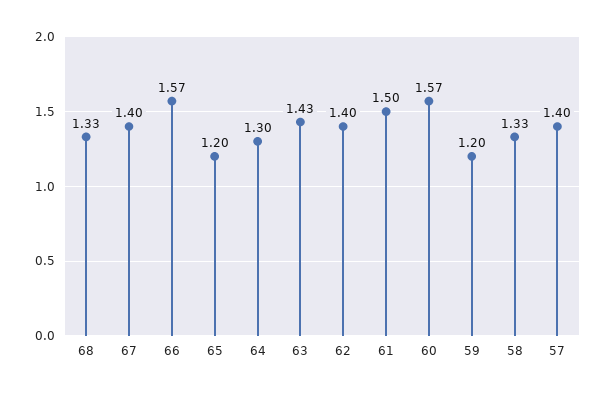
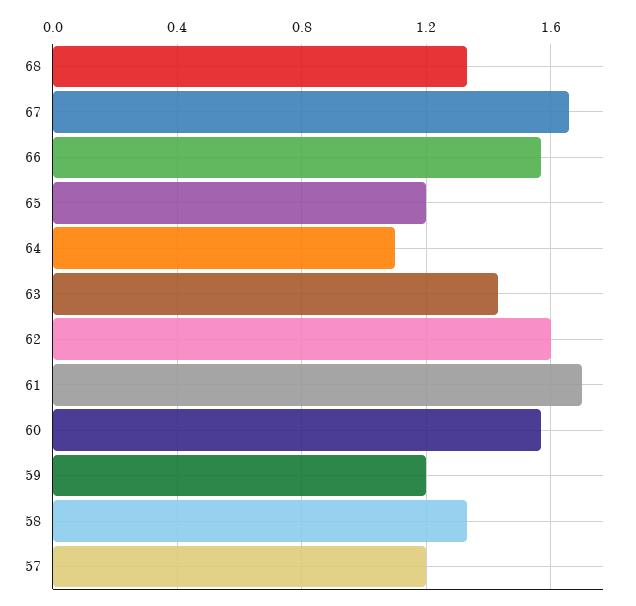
67: 1.4 -> 1.65
64: 1.3 -> 1.1
62: 1.4 -> 1.6
61: 1.5 -> 1.7
57: 1.4 -> 1.2

